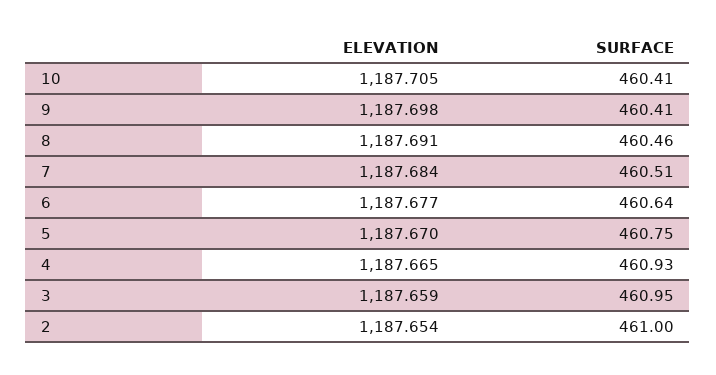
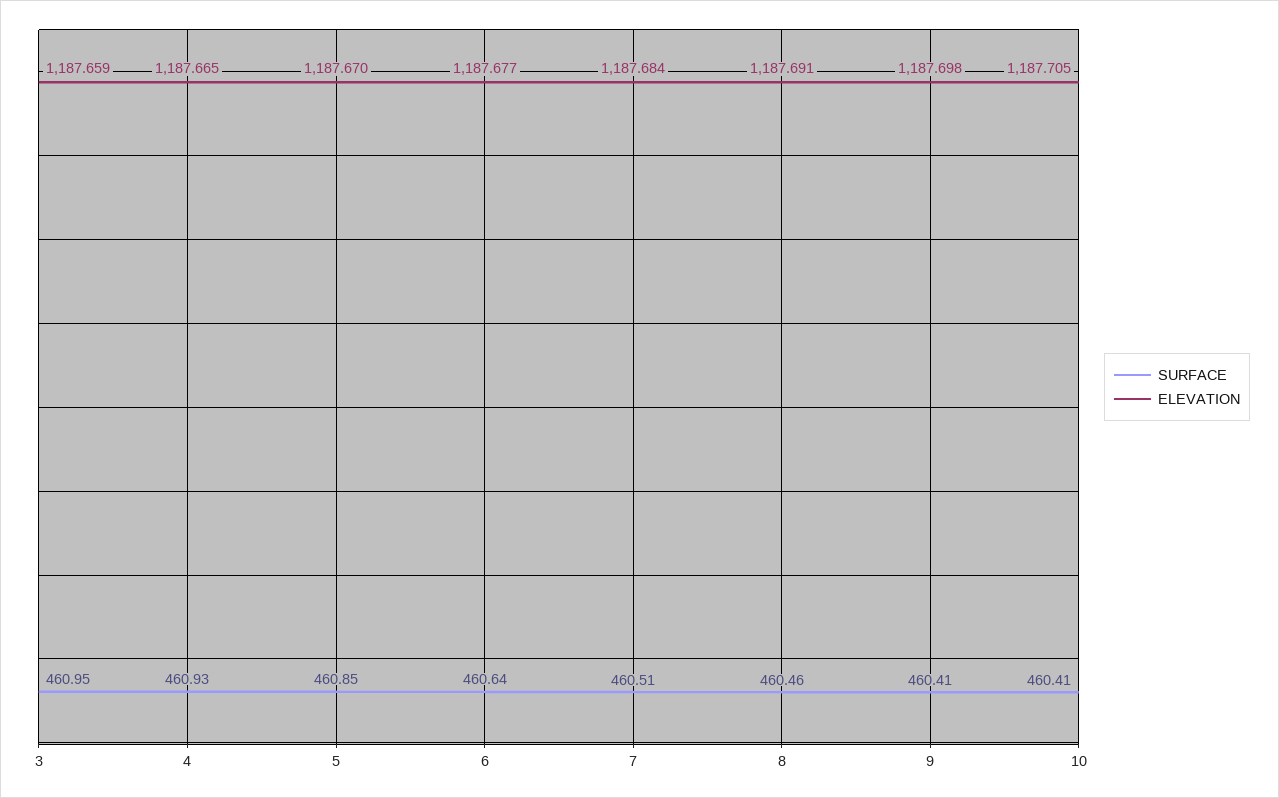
SURFACE, 5: 460.75 -> 460.85
ELEVATION, 2: 1187.654 -> none
SURFACE, 2: 461 -> none

